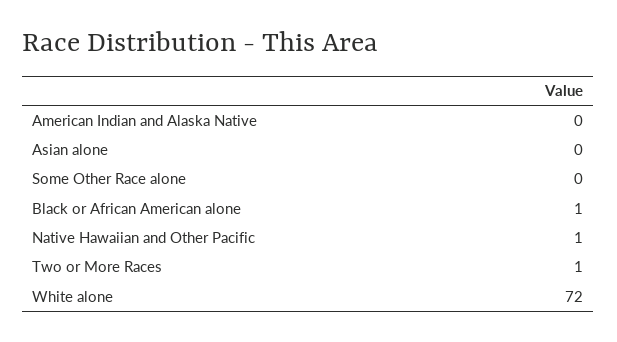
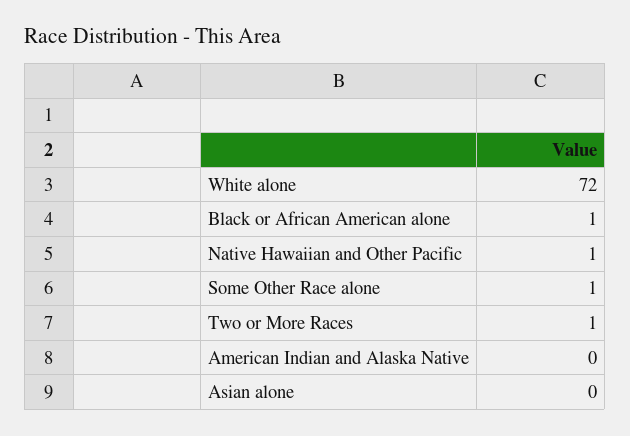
Some Other Race alone: 0 -> 1

